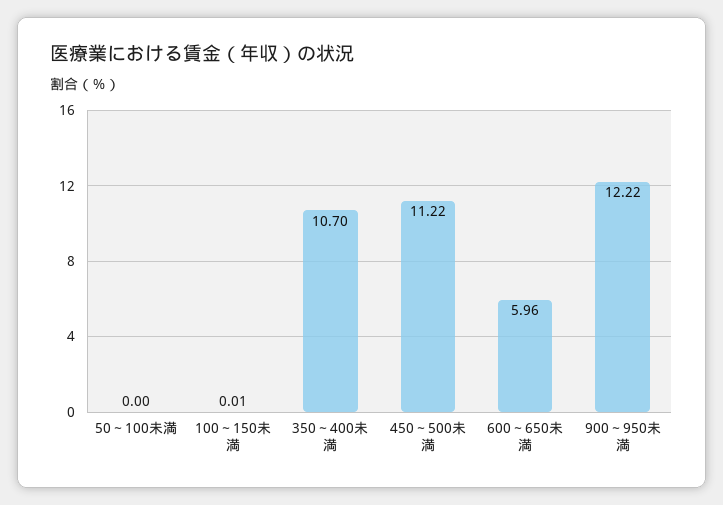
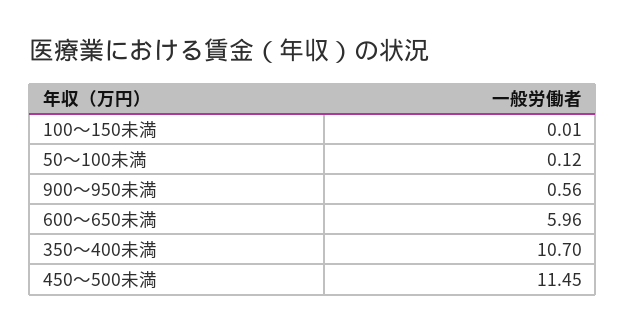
50～100未満: 0 -> 0.12
450～500未満: 11.22 -> 11.45
900～950未満: 12.22 -> 0.56

